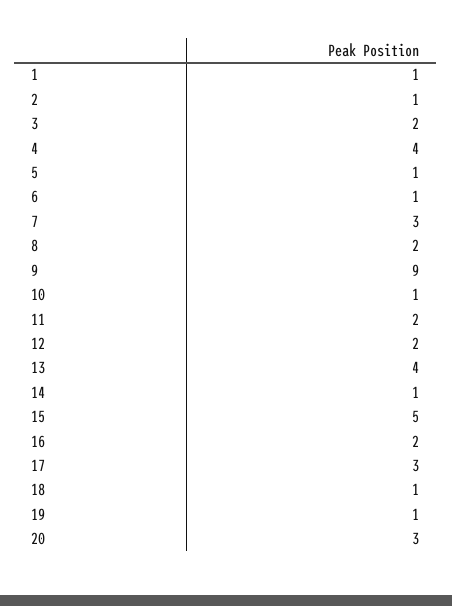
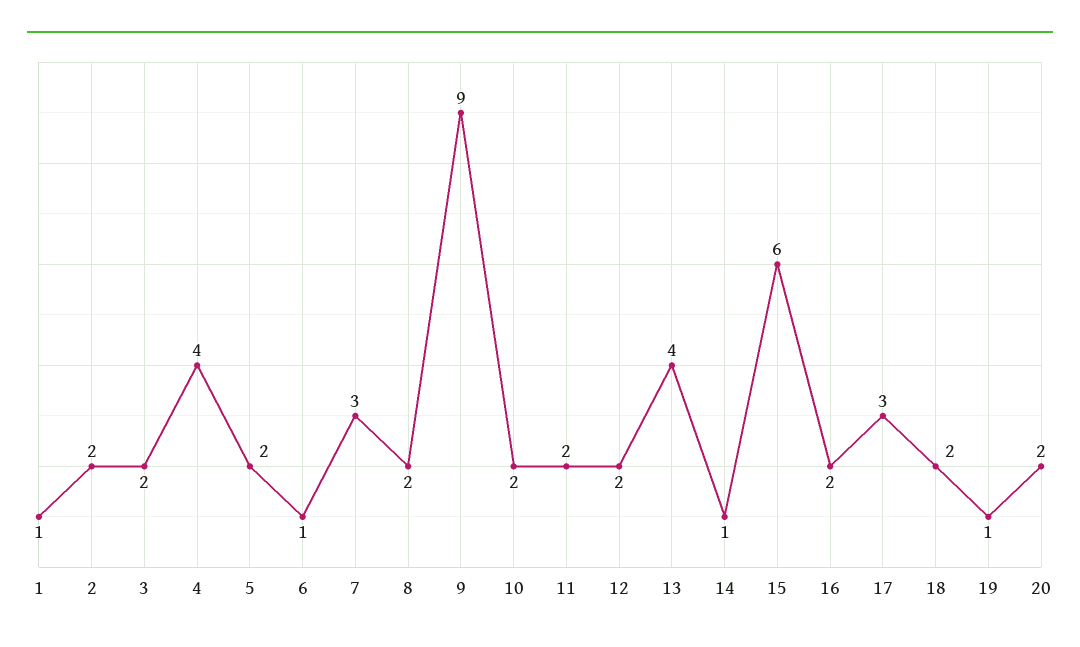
2: 1 -> 2
5: 1 -> 2
10: 1 -> 2
15: 5 -> 6
18: 1 -> 2
20: 3 -> 2

